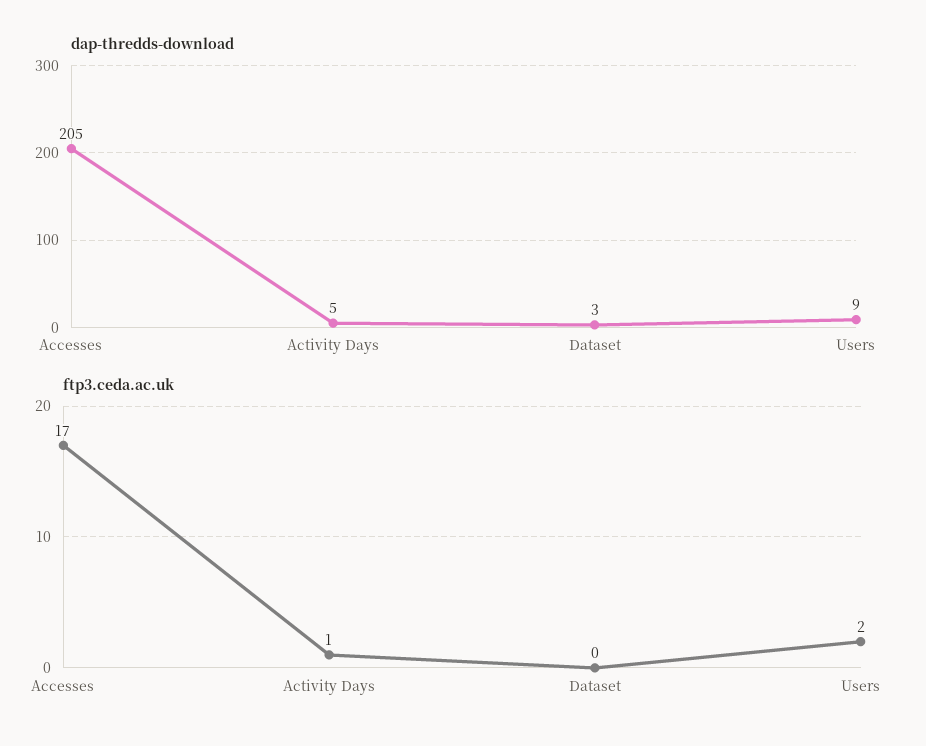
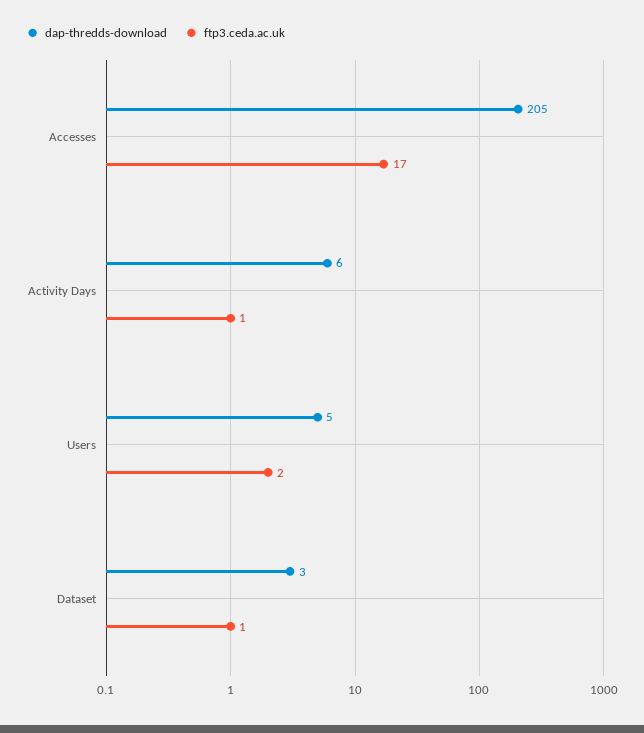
dap-thredds-download, Activity Days: 5 -> 6
dap-thredds-download, Users: 9 -> 5
ftp3.ceda.ac.uk, Dataset: 0 -> 1

